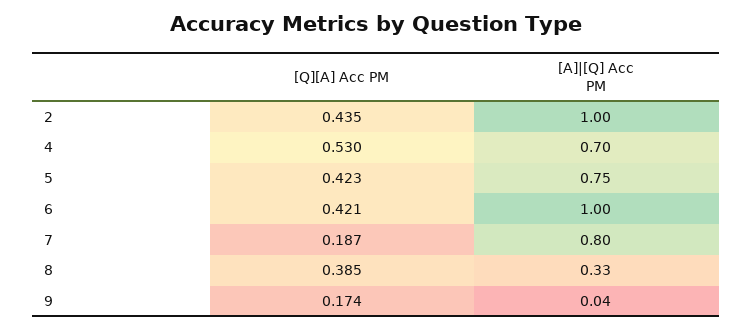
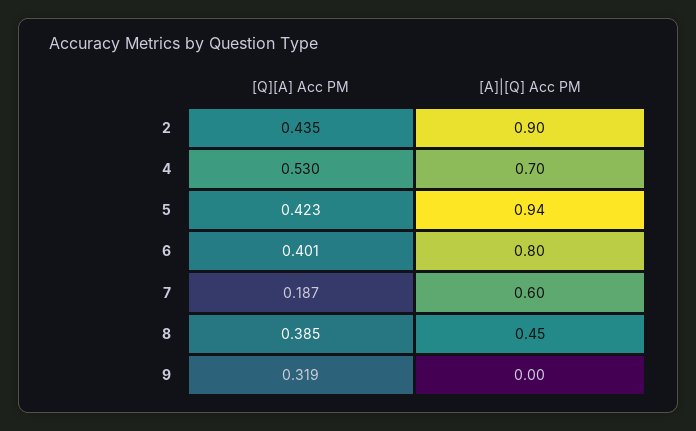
[A]|[Q] Acc PM, 2: 1 -> 0.9
[A]|[Q] Acc PM, 5: 0.75 -> 0.94
[Q][A] Acc PM, 6: 0.421 -> 0.401
[A]|[Q] Acc PM, 6: 1 -> 0.8
[A]|[Q] Acc PM, 7: 0.8 -> 0.6
[A]|[Q] Acc PM, 8: 0.33 -> 0.45
[Q][A] Acc PM, 9: 0.174 -> 0.319
[A]|[Q] Acc PM, 9: 0.04 -> 0

